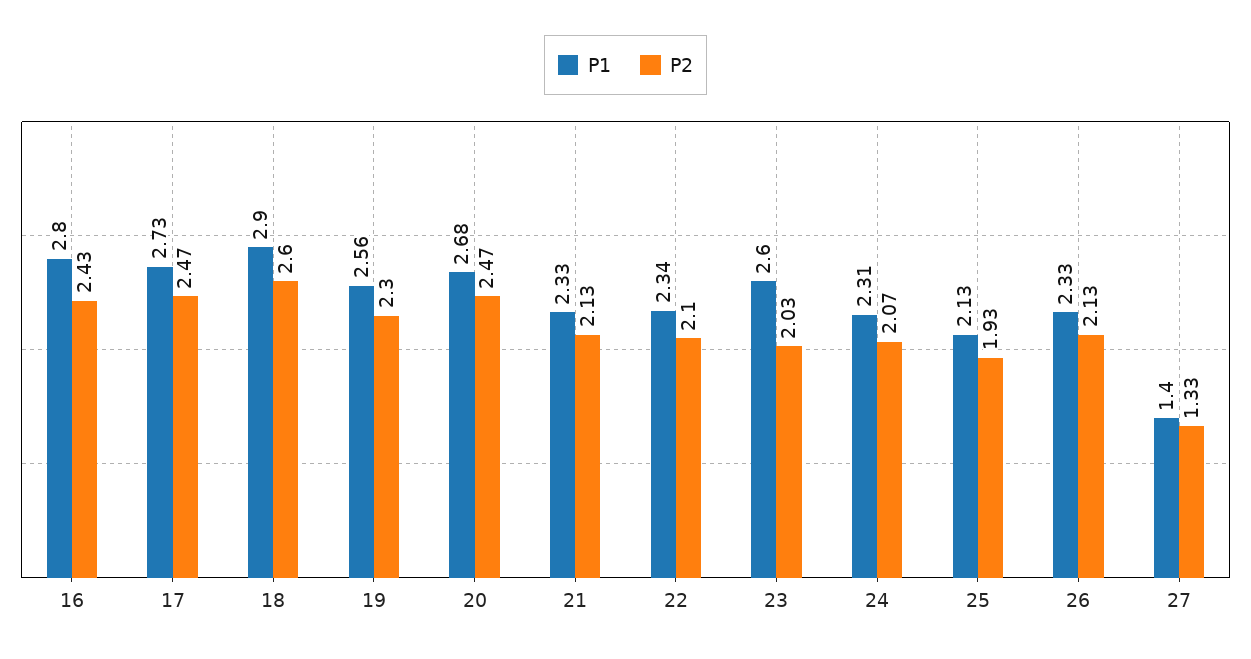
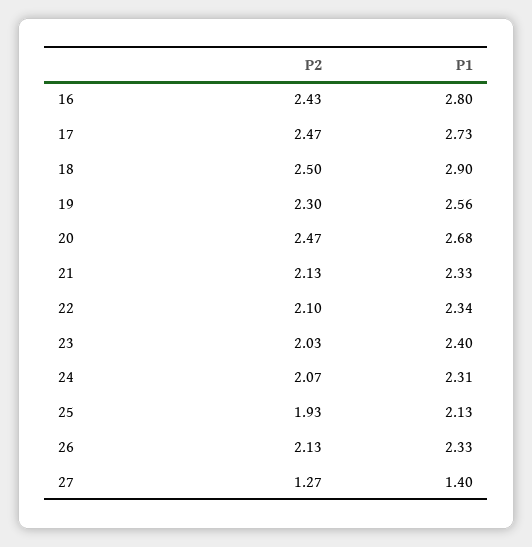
P2, 18: 2.6 -> 2.5
P1, 23: 2.6 -> 2.4
P2, 27: 1.33 -> 1.27

